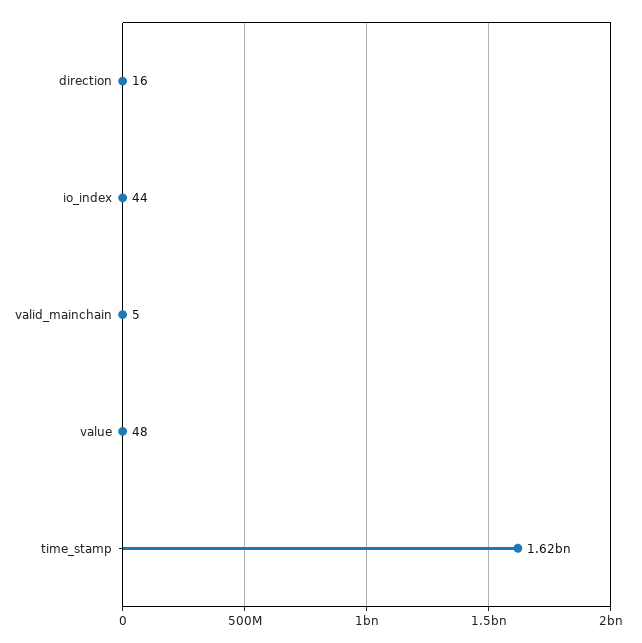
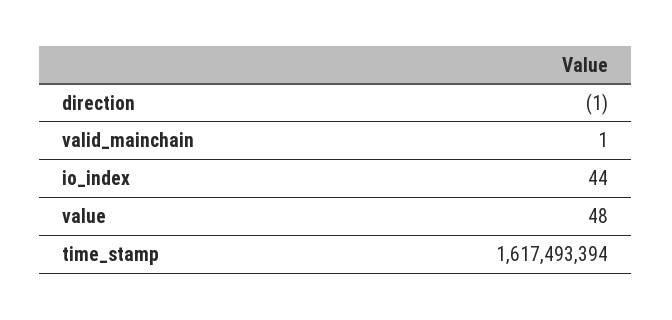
direction: 16 -> -1
valid_mainchain: 5 -> 1

